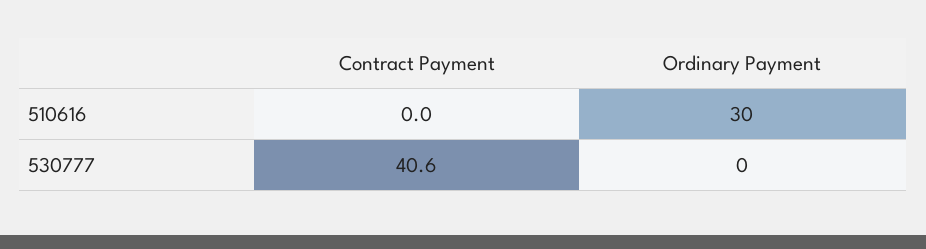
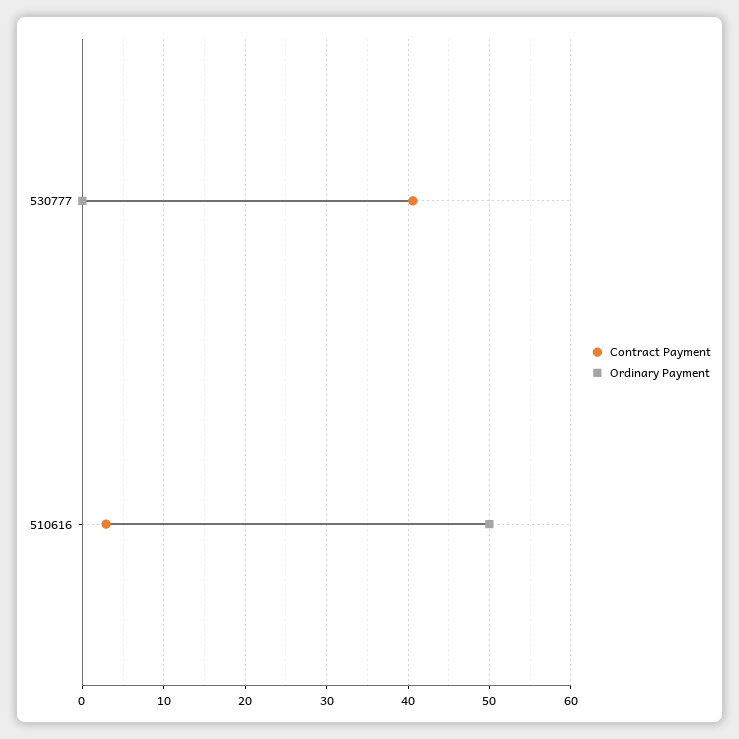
Contract Payment, 510616: 0 -> 3
Ordinary Payment, 510616: 30 -> 50

